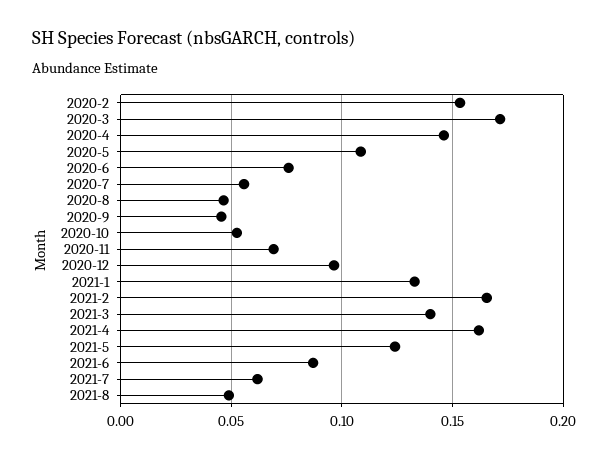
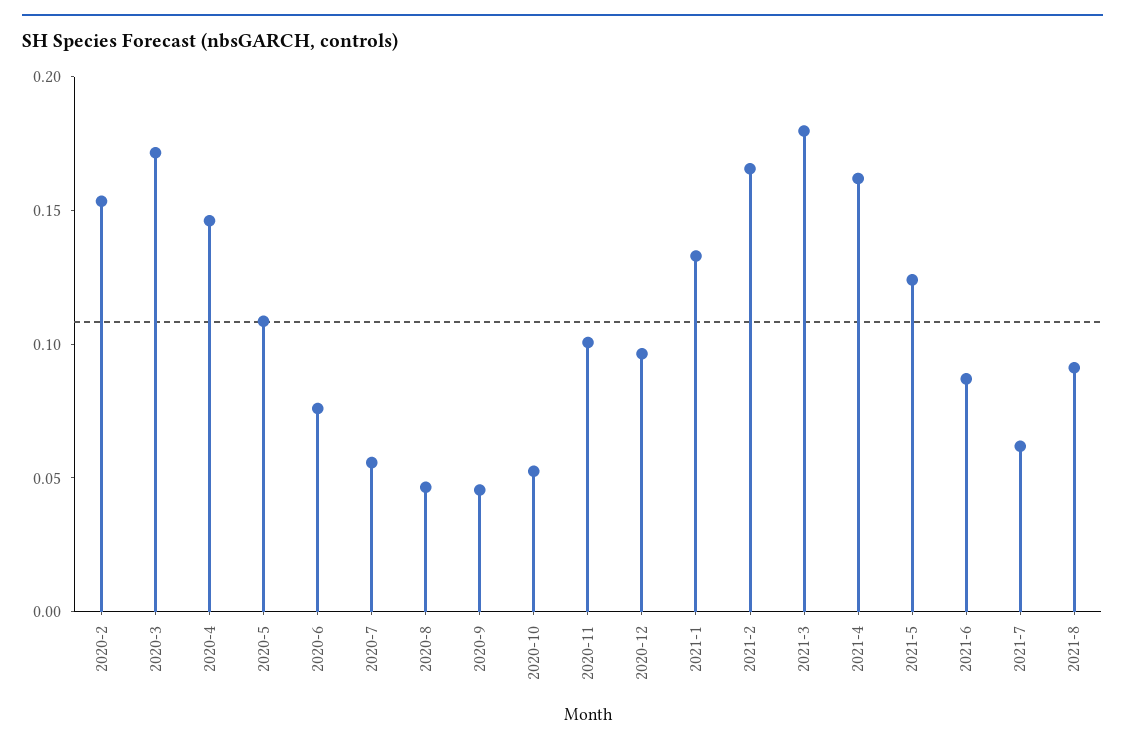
2020-11: 0.07 -> 0.1
2021-3: 0.14 -> 0.18
2021-8: 0.05 -> 0.09

